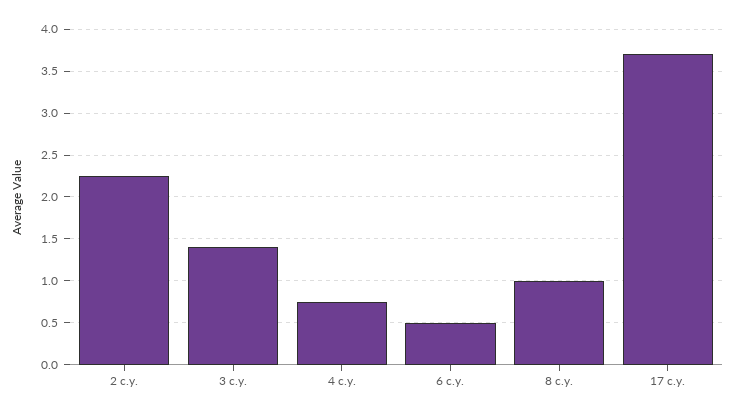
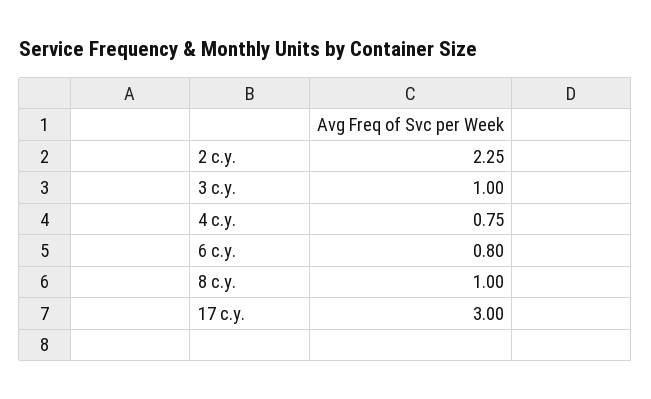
3 c.y.: 1.4 -> 1
6 c.y.: 0.5 -> 0.8
17 c.y.: 3.7 -> 3

